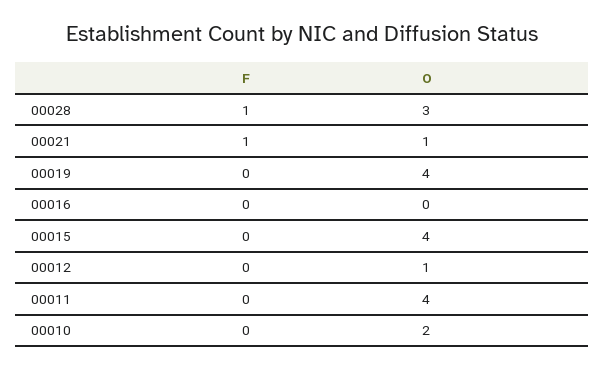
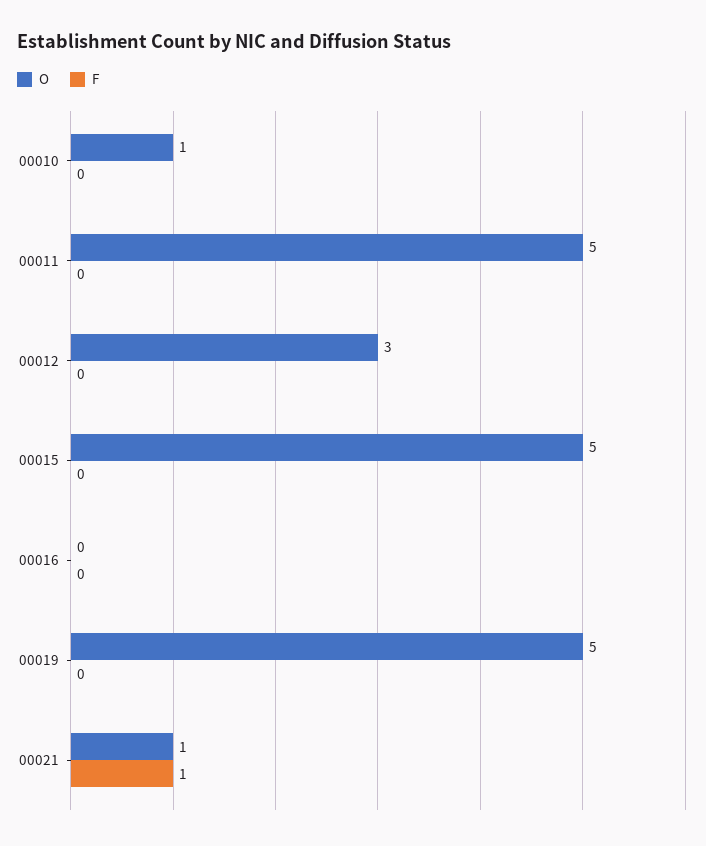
F, 00028: 1 -> none
O, 00028: 3 -> none
O, 00019: 4 -> 5
O, 00015: 4 -> 5
O, 00012: 1 -> 3
O, 00011: 4 -> 5
O, 00010: 2 -> 1

